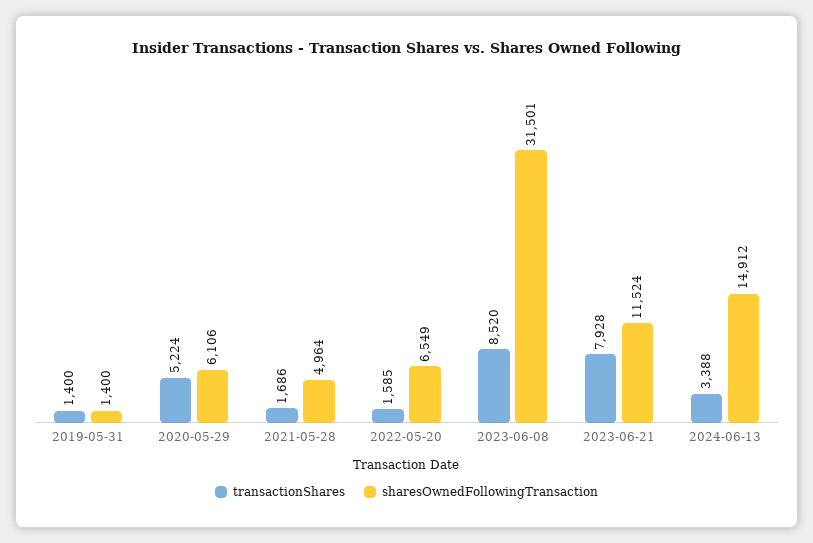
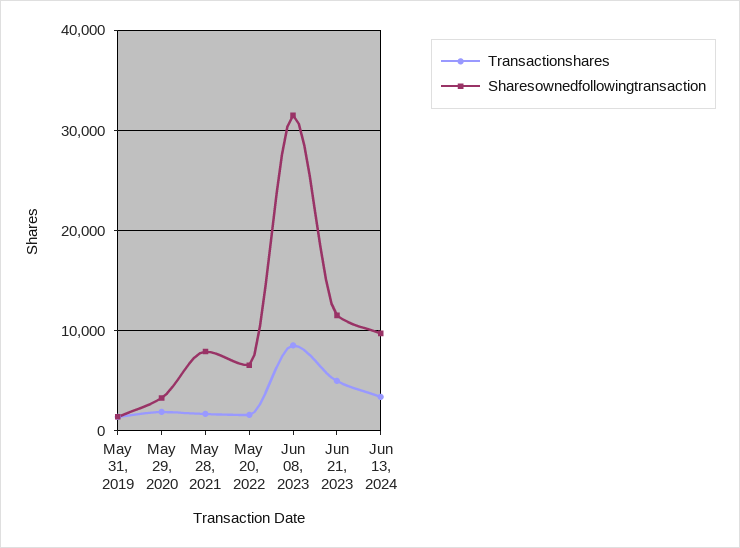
transactionShares, 2020-05-29: 5224 -> 2000
sharesOwnedFollowingTransaction, 2020-05-29: 6106 -> 3000
sharesOwnedFollowingTransaction, 2021-05-28: 4964 -> 8000
transactionShares, 2023-06-21: 7928 -> 5000
sharesOwnedFollowingTransaction, 2024-06-13: 14912 -> 10000

